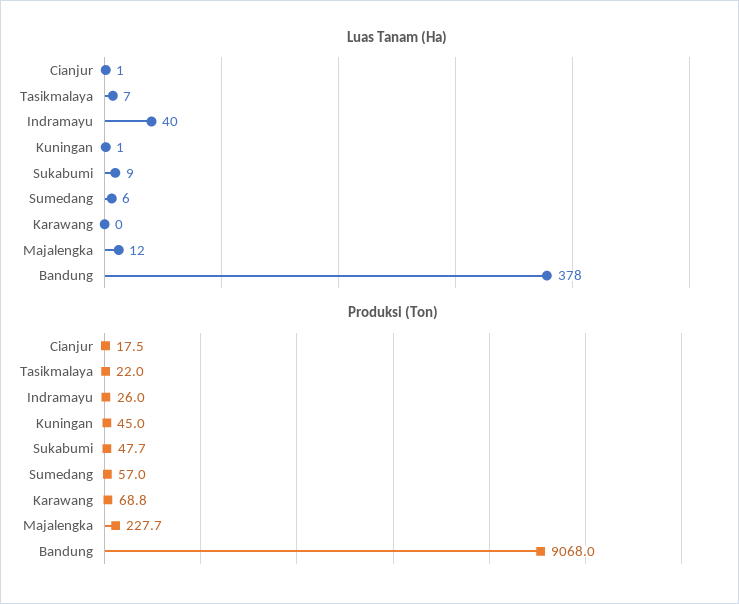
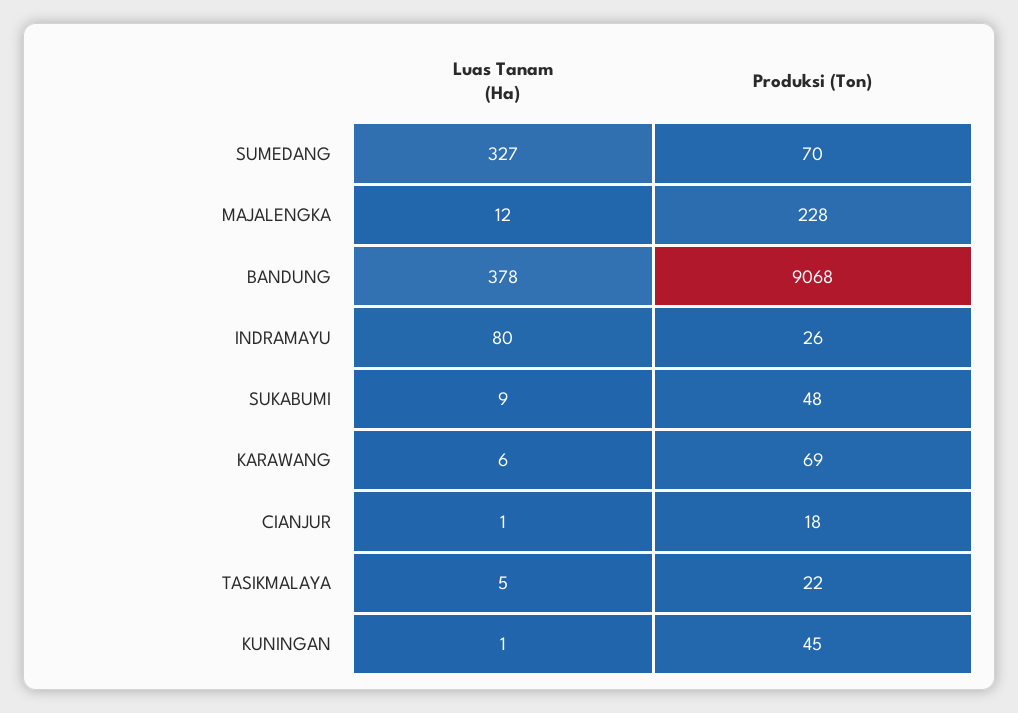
Luas Tanam (Ha), Tasikmalaya: 7 -> 5
Luas Tanam (Ha), Indramayu: 40 -> 80
Luas Tanam (Ha), Sumedang: 6 -> 327
Luas Tanam (Ha), Karawang: 0 -> 6
Produksi (Ton), Sumedang: 57 -> 70

